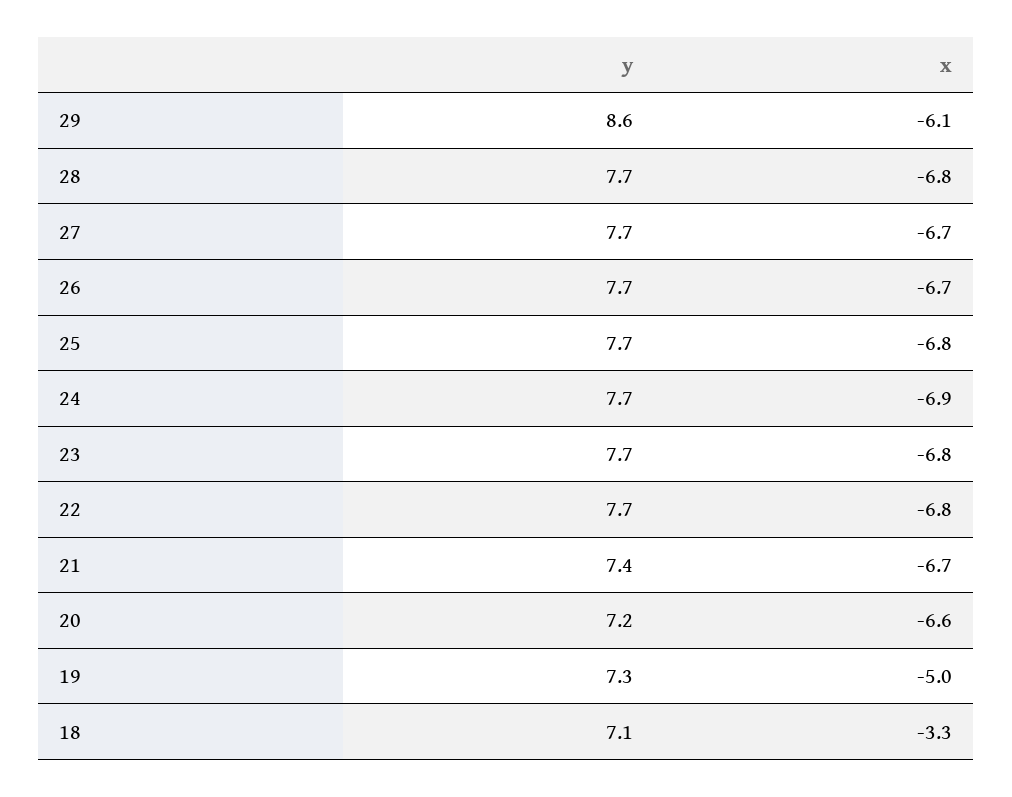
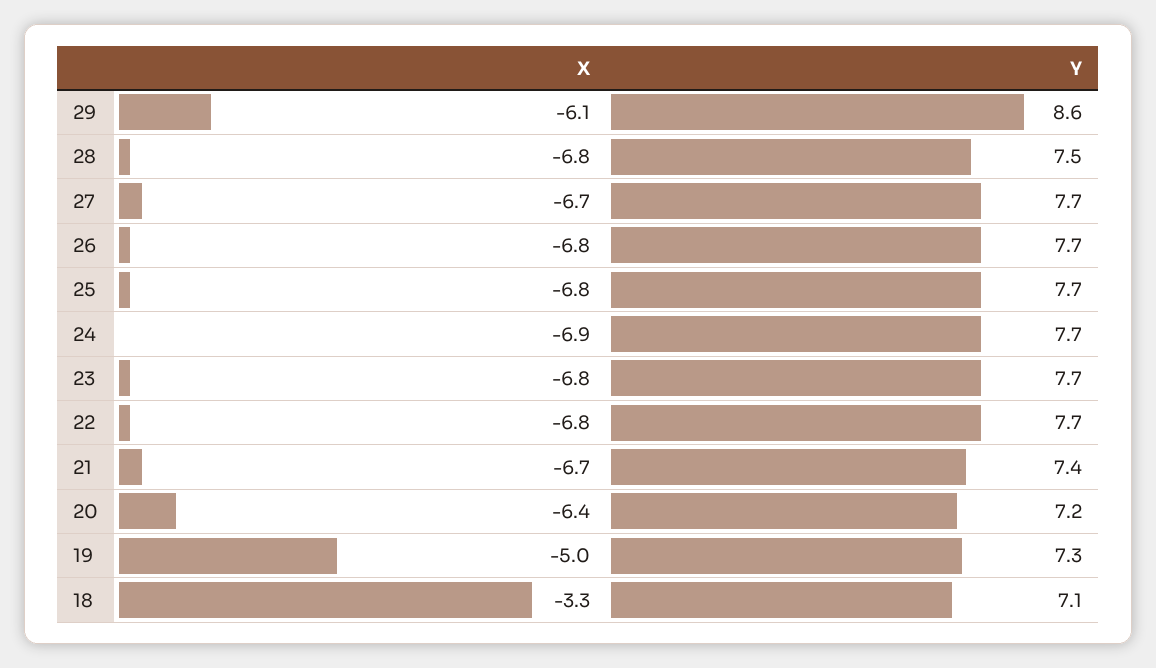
y, 28: 7.7 -> 7.5
x, 26: -6.7 -> -6.8
x, 20: -6.6 -> -6.4

